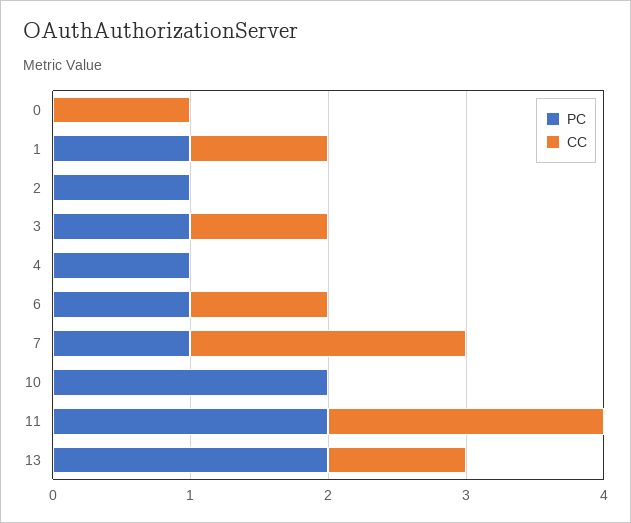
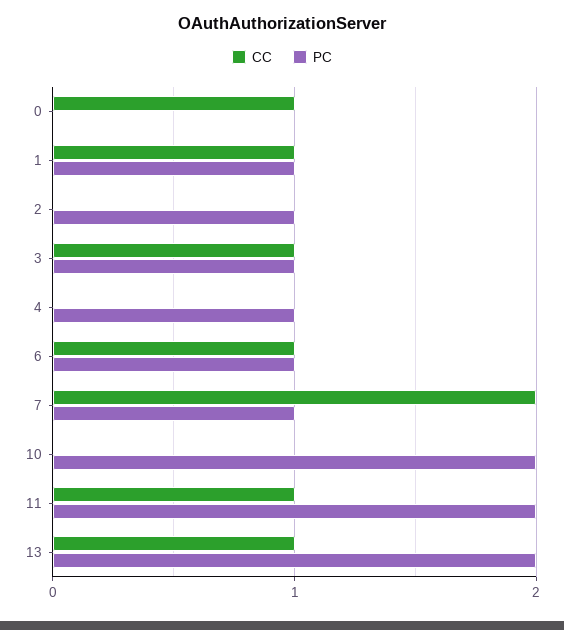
CC, 11: 2 -> 1

